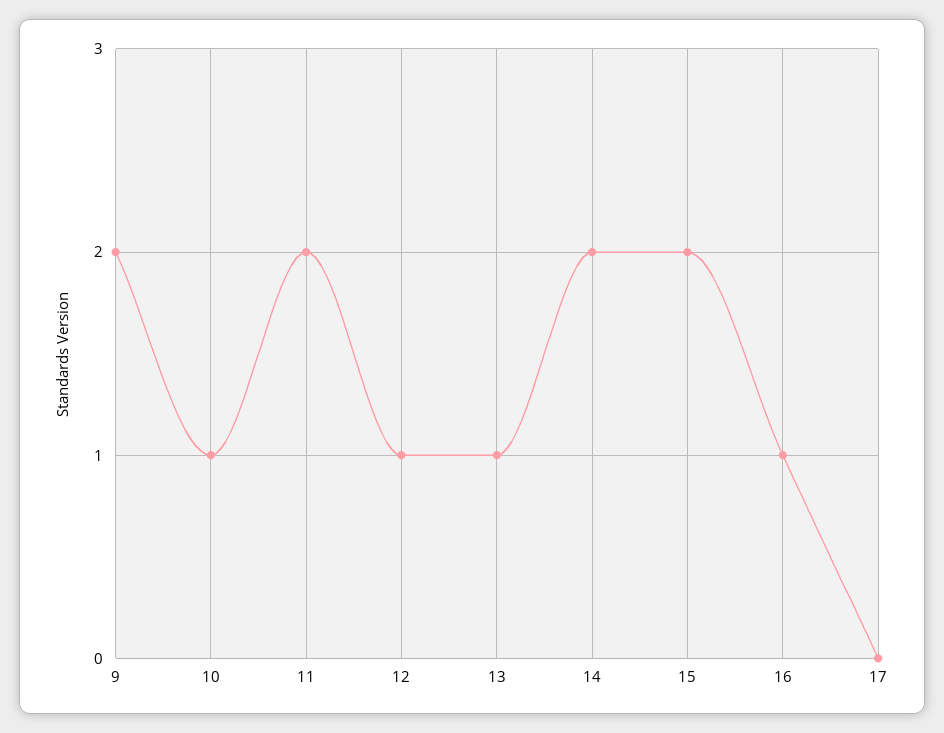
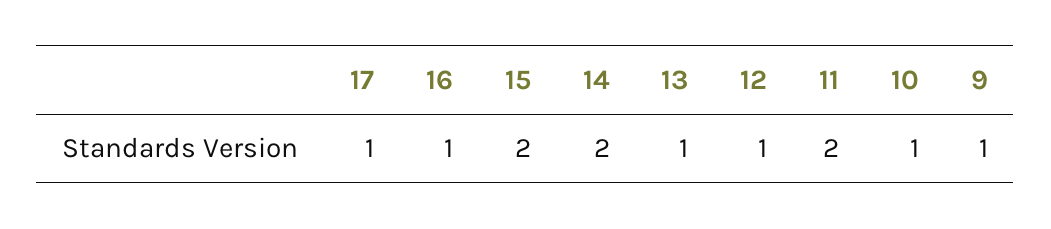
9: 2 -> 1
17: 0 -> 1

